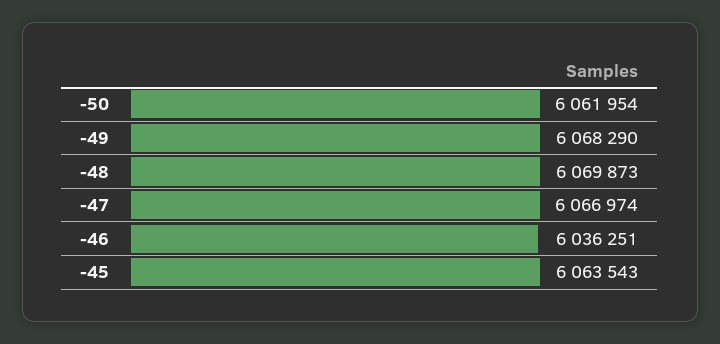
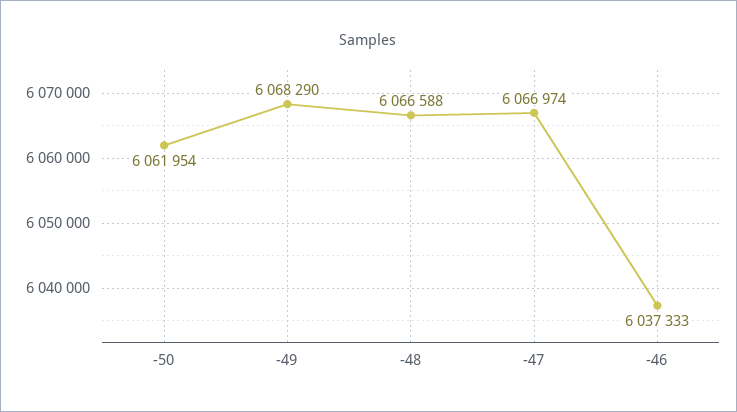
-48: 6069873 -> 6066588
-46: 6036251 -> 6037333
-45: 6063543 -> none

